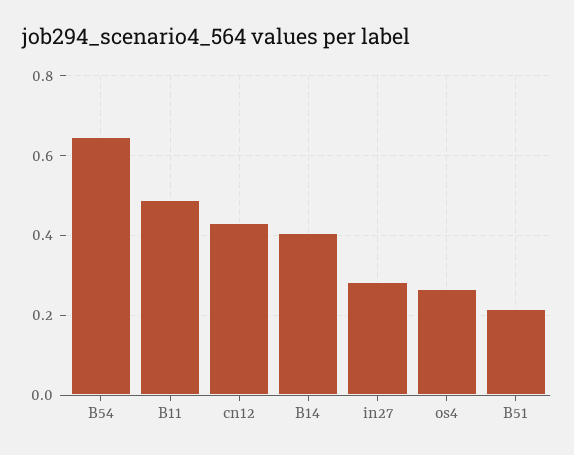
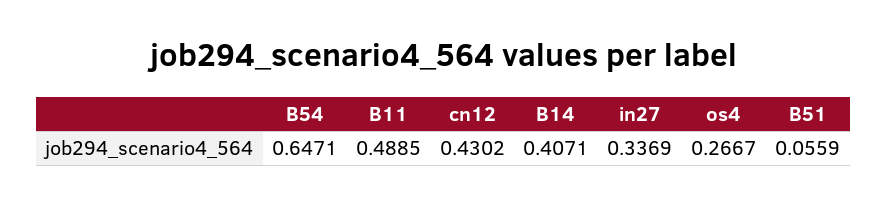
in27: 0.28 -> 0.3369
B51: 0.22 -> 0.0559

